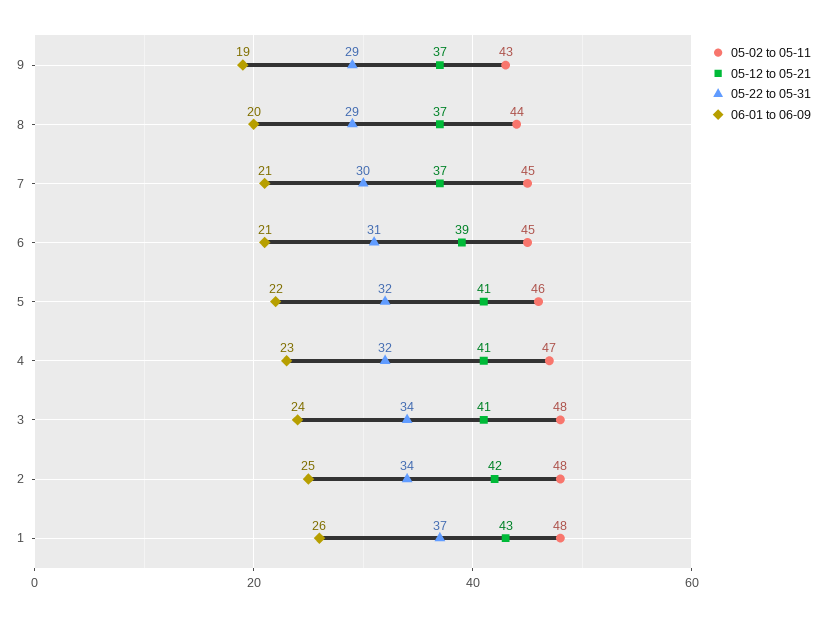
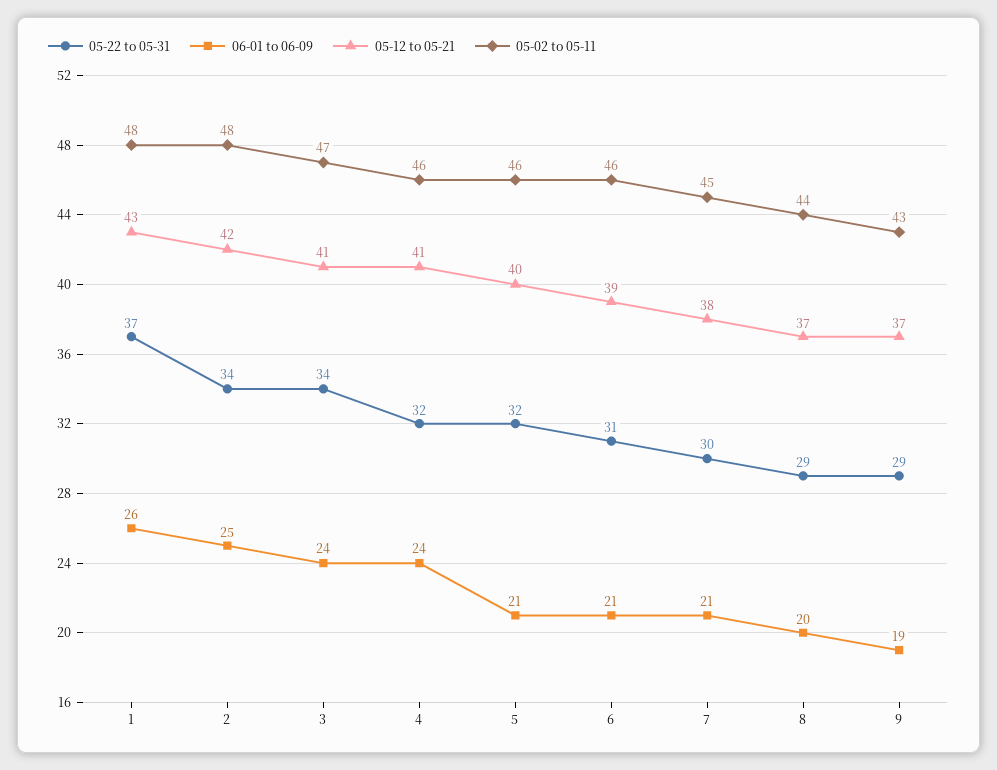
05-12 to 05-21, 7: 37 -> 38
05-02 to 05-11, 6: 45 -> 46
05-12 to 05-21, 5: 41 -> 40
06-01 to 06-09, 5: 22 -> 21
05-02 to 05-11, 4: 47 -> 46
06-01 to 06-09, 4: 23 -> 24
05-02 to 05-11, 3: 48 -> 47

